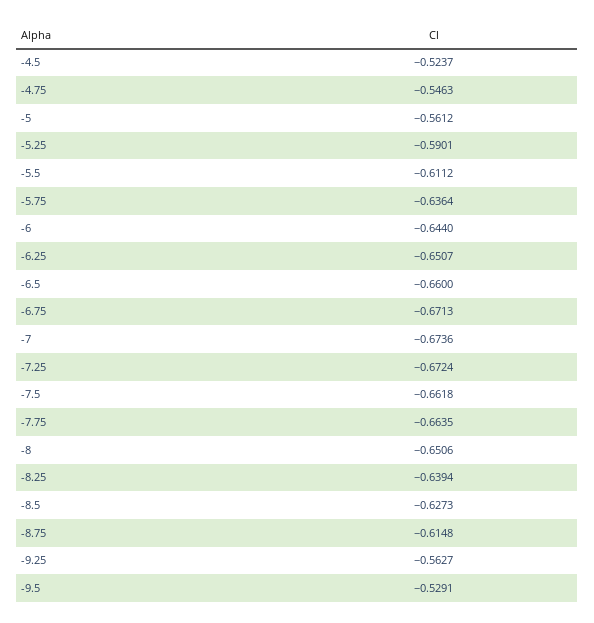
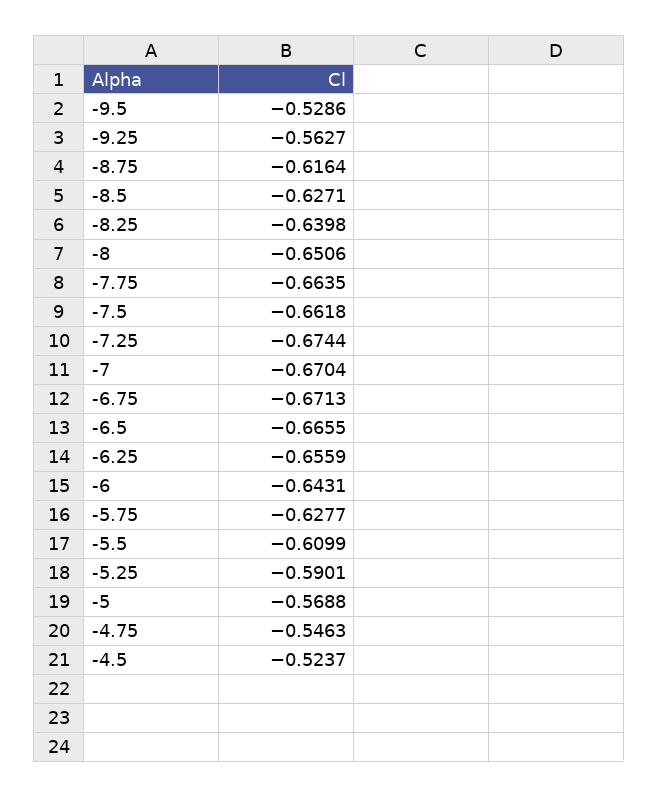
-5: -0.5612 -> -0.5688
-5.5: -0.6112 -> -0.6099
-5.75: -0.6364 -> -0.6277
-6: -0.644 -> -0.6431
-6.25: -0.6507 -> -0.6559
-6.5: -0.66 -> -0.6655
-7: -0.6736 -> -0.6704
-7.25: -0.6724 -> -0.6744
-8.25: -0.6394 -> -0.6398
-8.5: -0.6273 -> -0.6271
-8.75: -0.6148 -> -0.6164
-9.5: -0.5291 -> -0.5286

